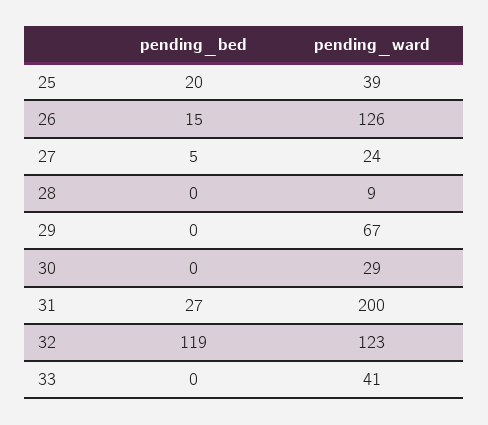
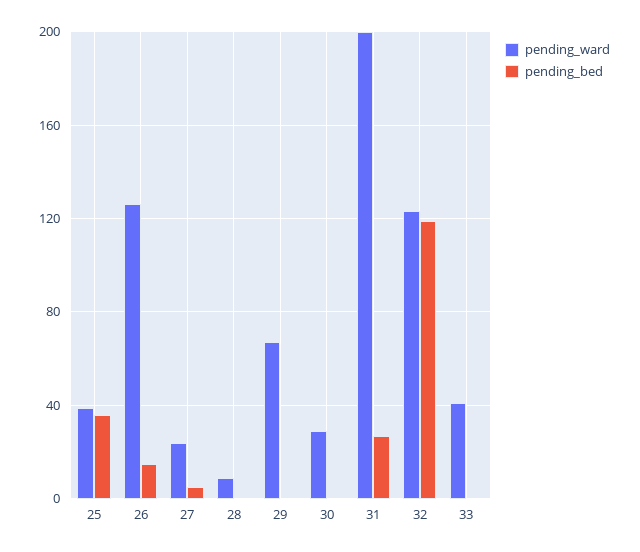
pending_bed, 25: 20 -> 35

